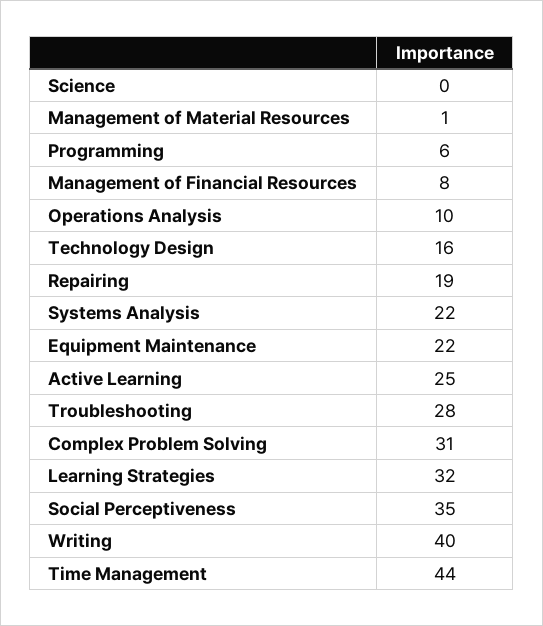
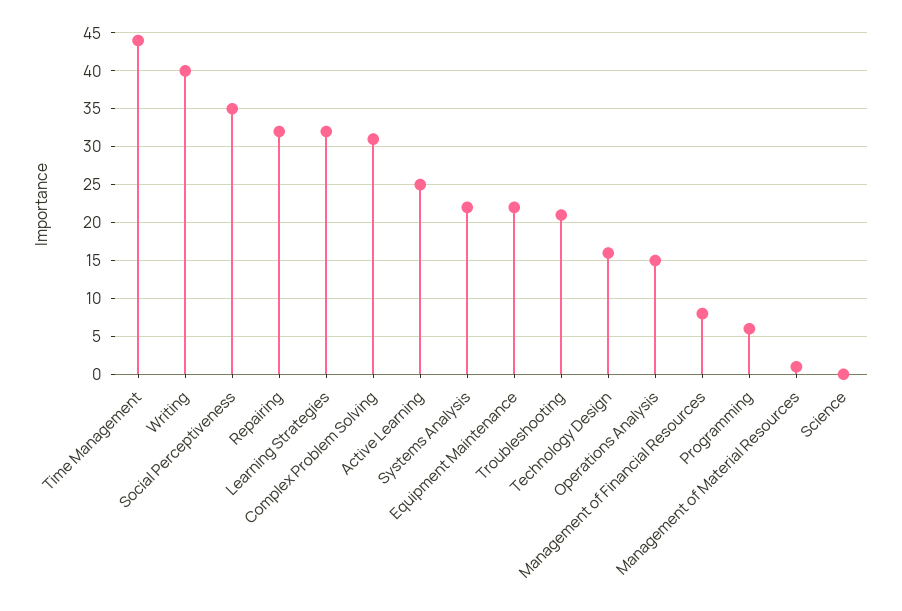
Operations Analysis: 10 -> 15
Repairing: 19 -> 32
Troubleshooting: 28 -> 21

